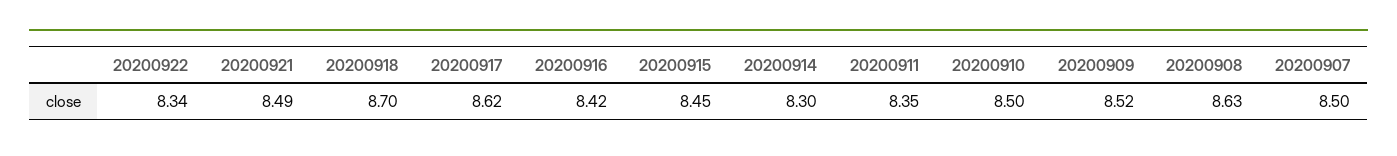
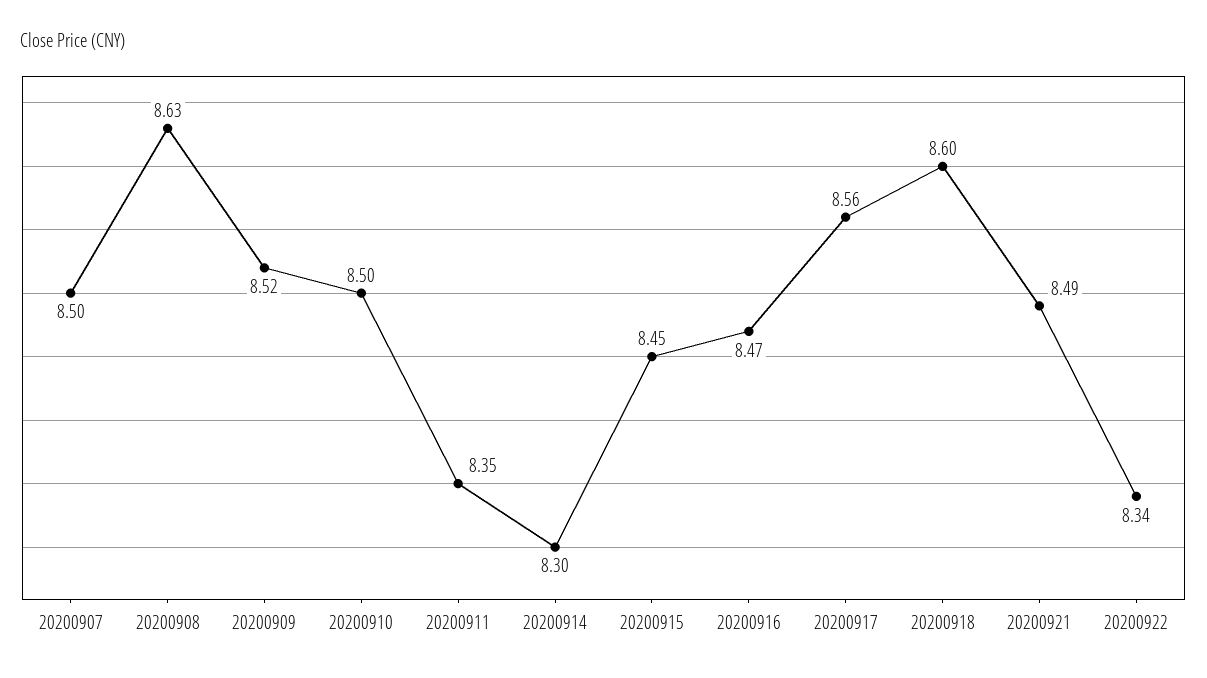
20200918: 8.7 -> 8.6
20200917: 8.62 -> 8.56
20200916: 8.42 -> 8.47

